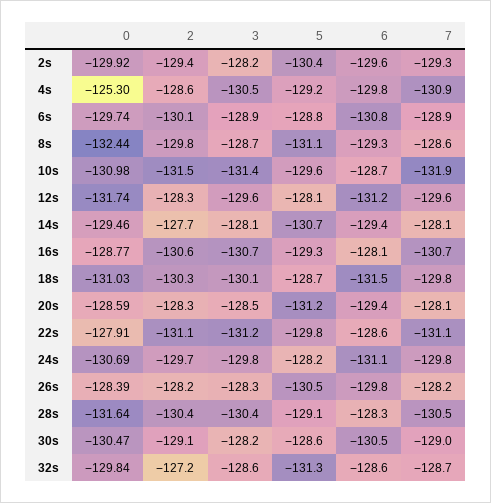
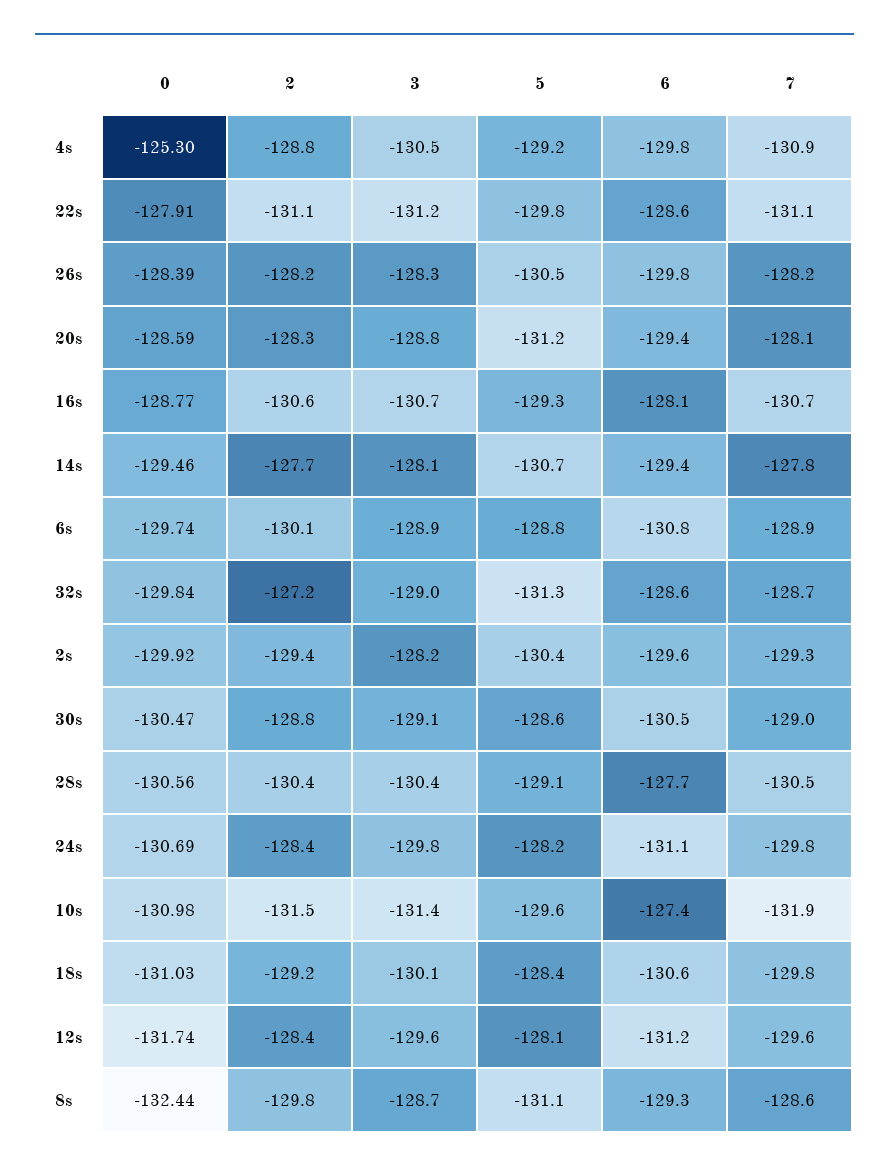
2, 4s: -128.6 -> -128.8
6, 10s: -128.7 -> -127.4
2, 12s: -128.3 -> -128.4
7, 14s: -128.1 -> -127.8
2, 18s: -130.3 -> -129.2
5, 18s: -128.7 -> -128.4
6, 18s: -131.5 -> -130.6
3, 20s: -128.5 -> -128.8
2, 24s: -129.7 -> -128.4
0, 28s: -131.64 -> -130.56
6, 28s: -128.3 -> -127.7
2, 30s: -129.1 -> -128.8
3, 30s: -128.2 -> -129.1
3, 32s: -128.6 -> -129

